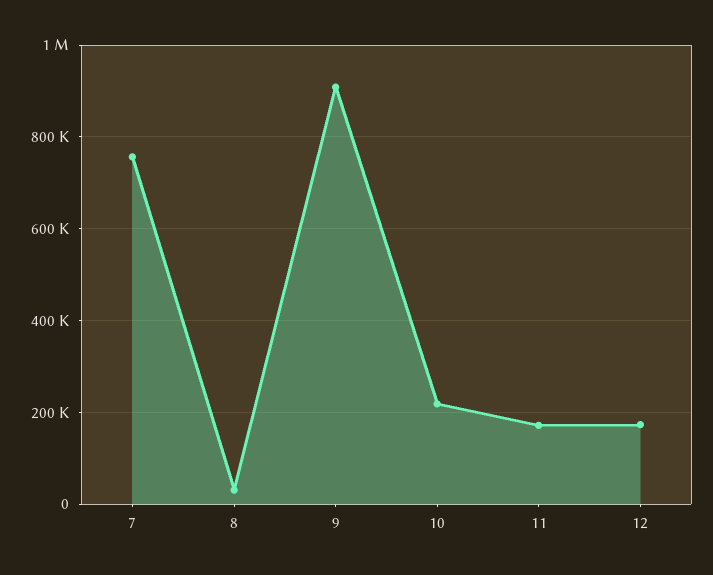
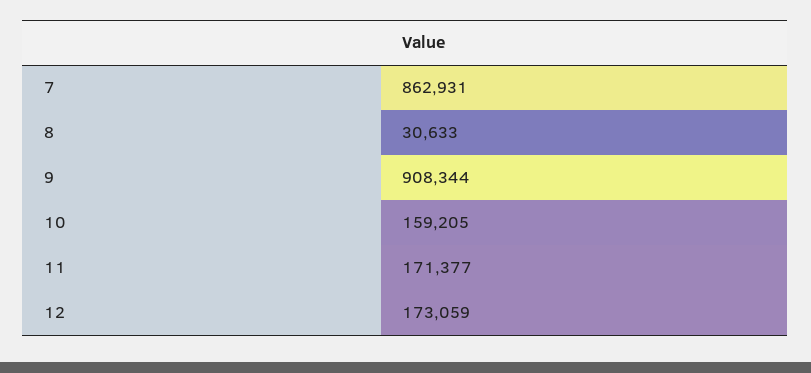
7: 760000 -> 862931
10: 220000 -> 159205

